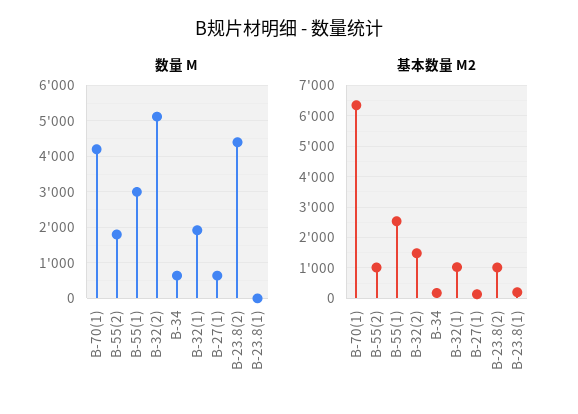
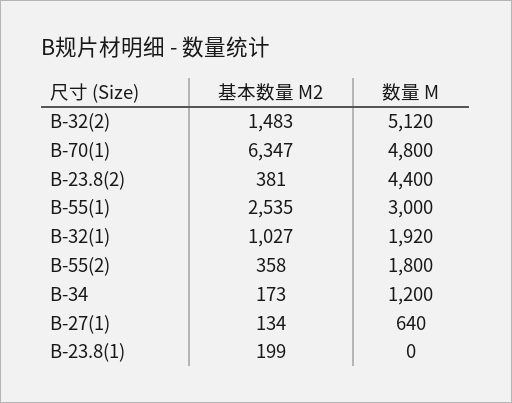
数量 M, B-70(1): 4200 -> 4800
数量 M, B-34: 600 -> 1200
基本数量 M2, B-55(2): 1000 -> 358
基本数量 M2, B-23.8(2): 1000 -> 381

